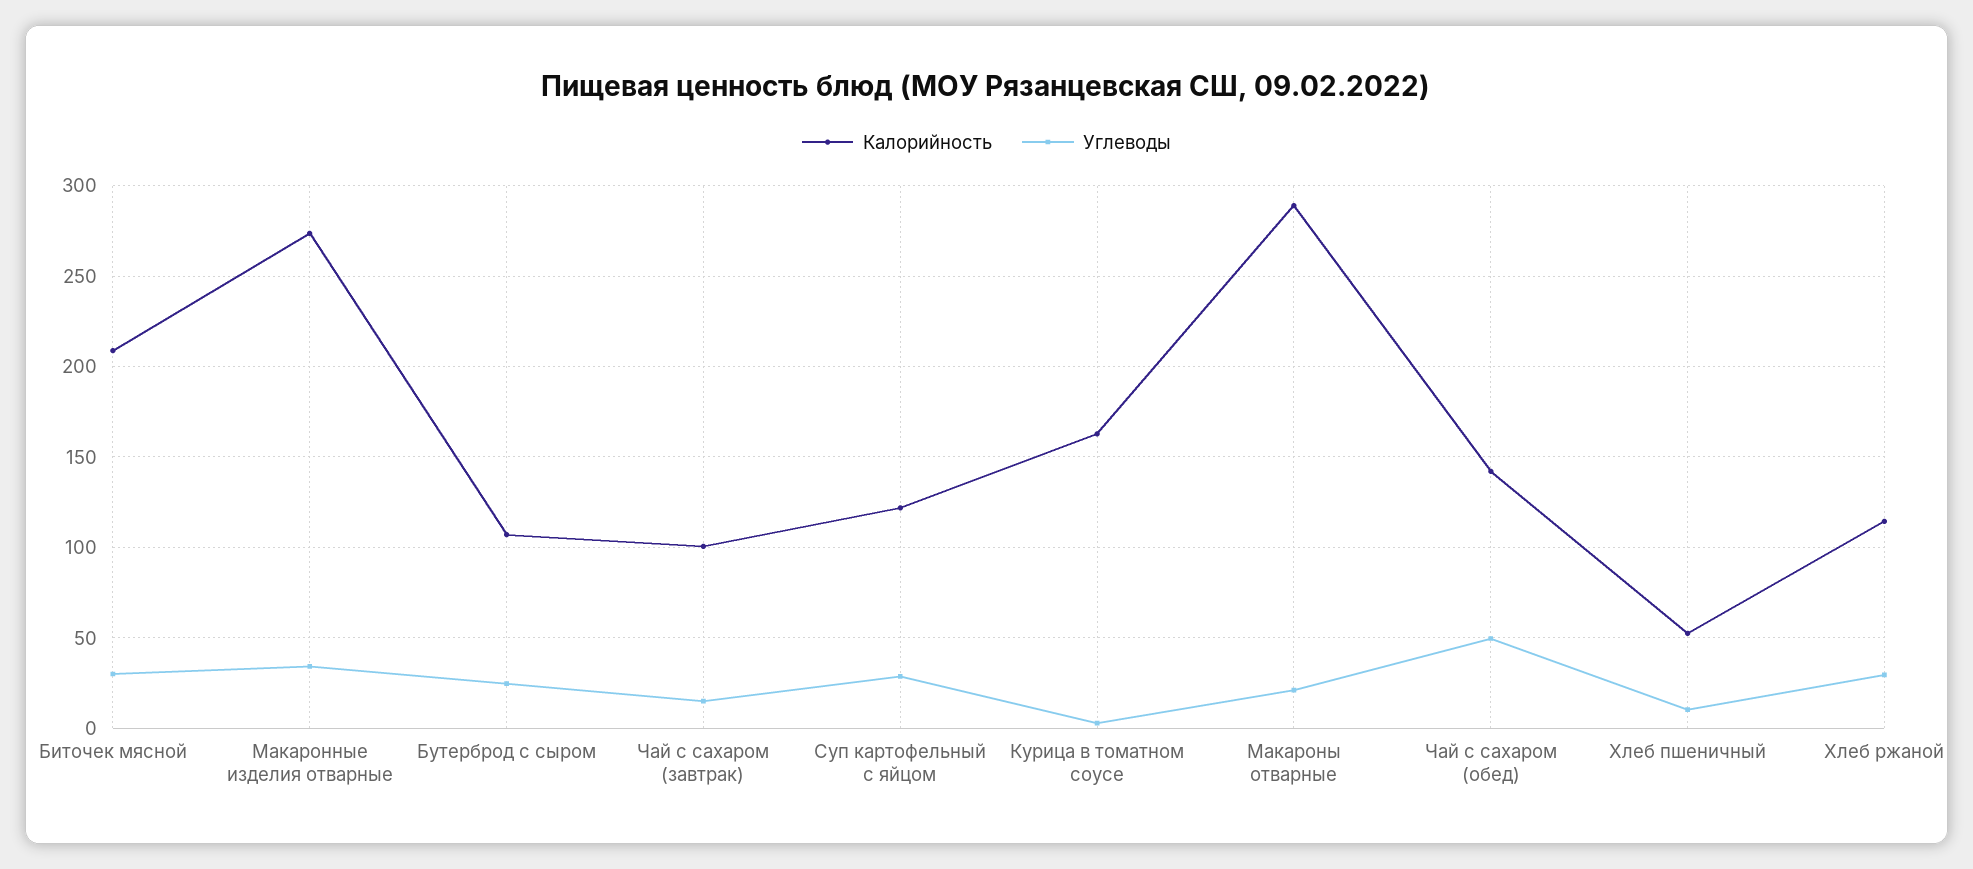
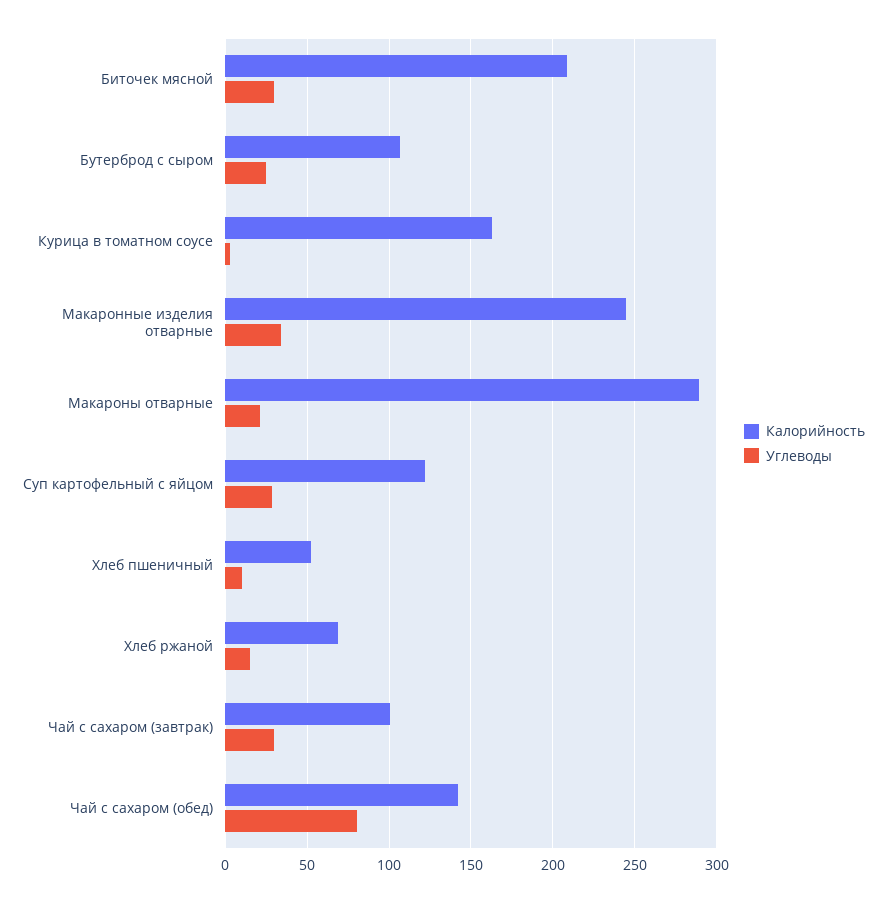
Калорийность, Макаронные изделия отварные: 275 -> 245
Углеводы, Чай с сахаром (завтрак): 15 -> 30
Углеводы, Чай с сахаром (обед): 50 -> 80
Калорийность, Хлеб ржаной: 115 -> 70
Углеводы, Хлеб ржаной: 30 -> 15

